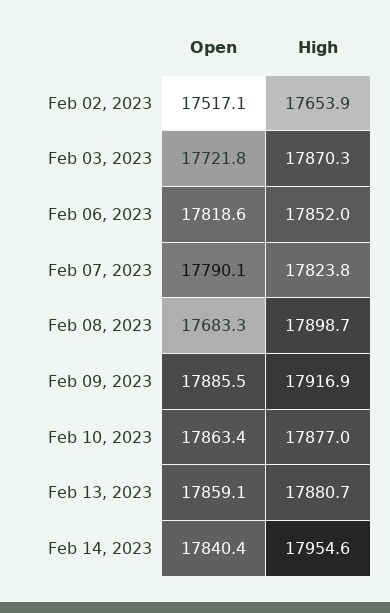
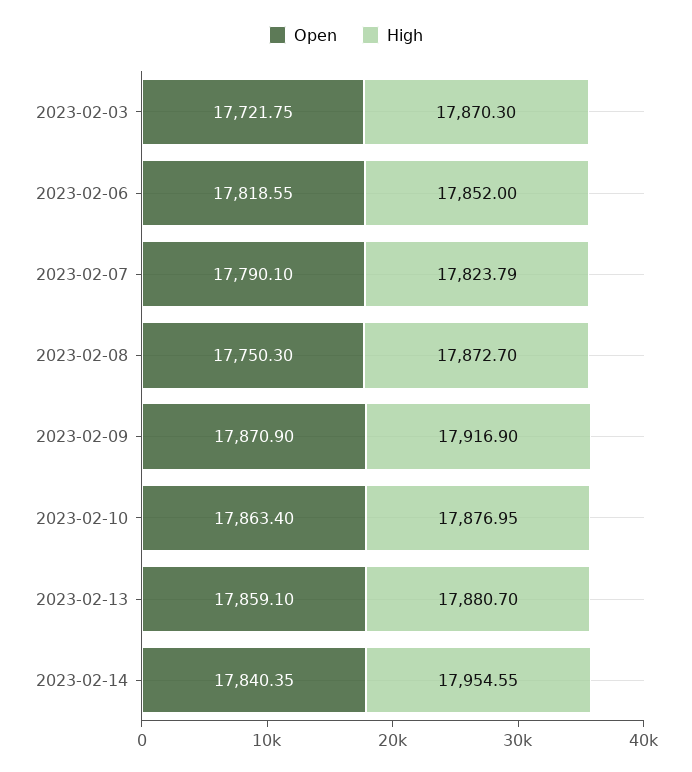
Open, Feb 02, 2023: 17517.1 -> none
High, Feb 02, 2023: 17653.9 -> none
Open, Feb 08, 2023: 17683.3 -> 17750.3
High, Feb 08, 2023: 17898.7 -> 17872.7
Open, Feb 09, 2023: 17885.5 -> 17870.9

